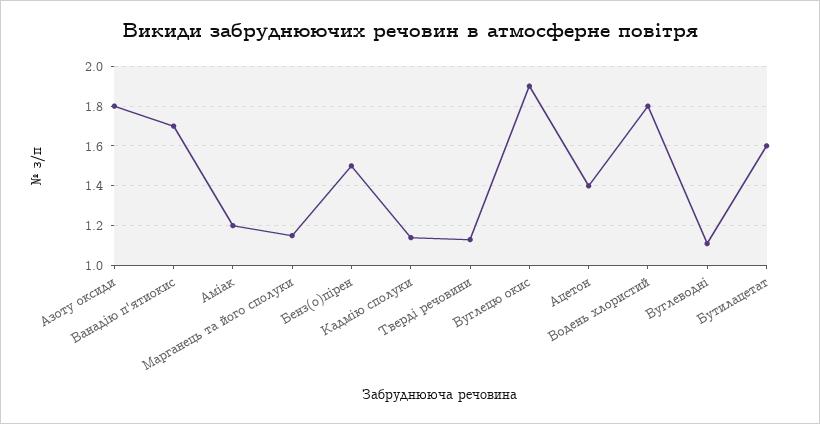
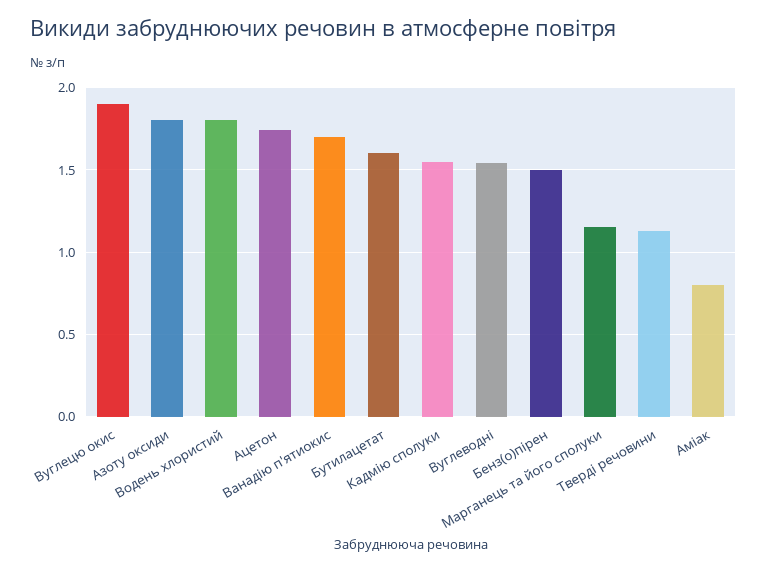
Аміак: 1.2 -> 0.8
Кадмію сполуки: 1.15 -> 1.55
Ацетон: 1.4 -> 1.75
Вуглеводні: 1.1 -> 1.55

